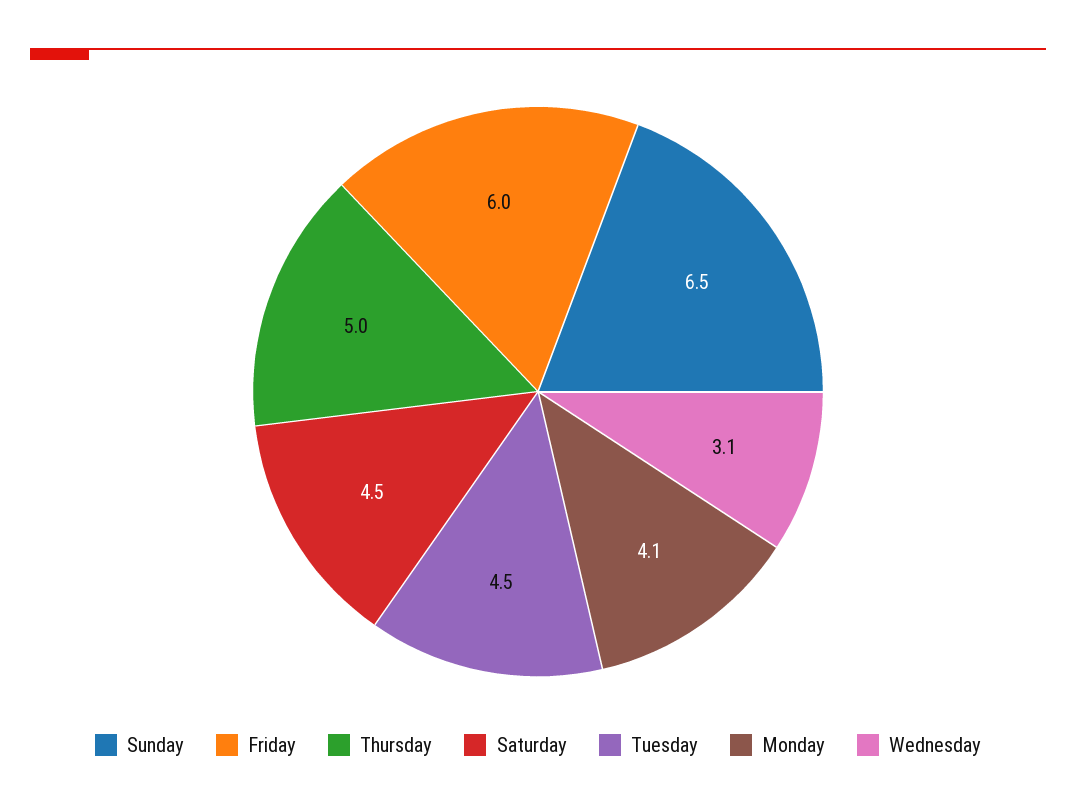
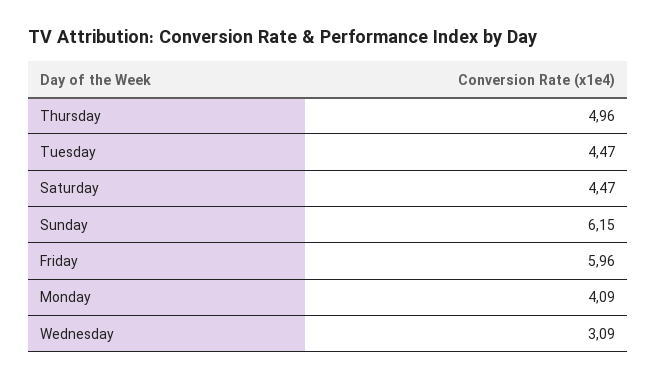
Sunday: 6.5 -> 6.15

